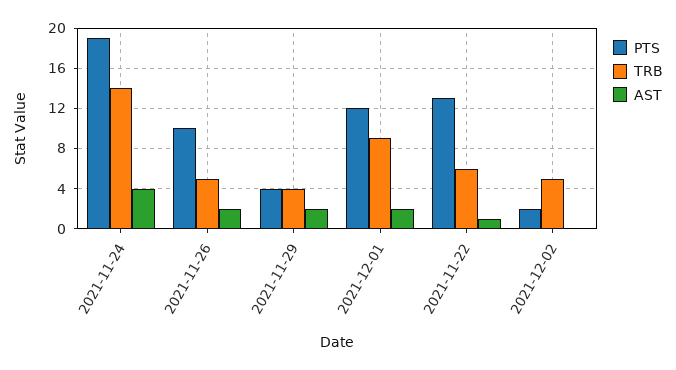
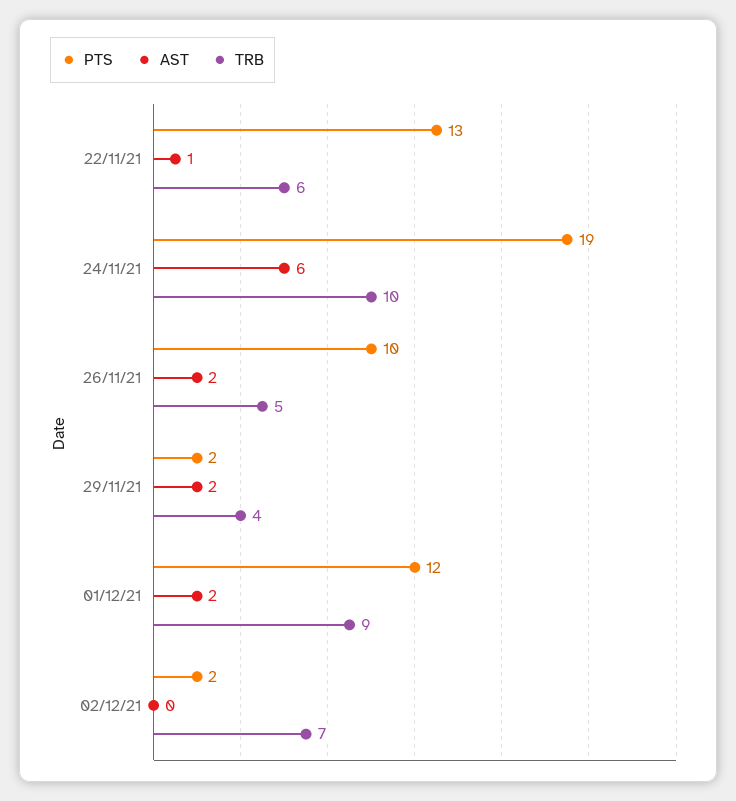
TRB, 2021-11-24: 14 -> 10
AST, 2021-11-24: 4 -> 6
PTS, 2021-11-29: 4 -> 2
TRB, 2021-12-02: 5 -> 7

